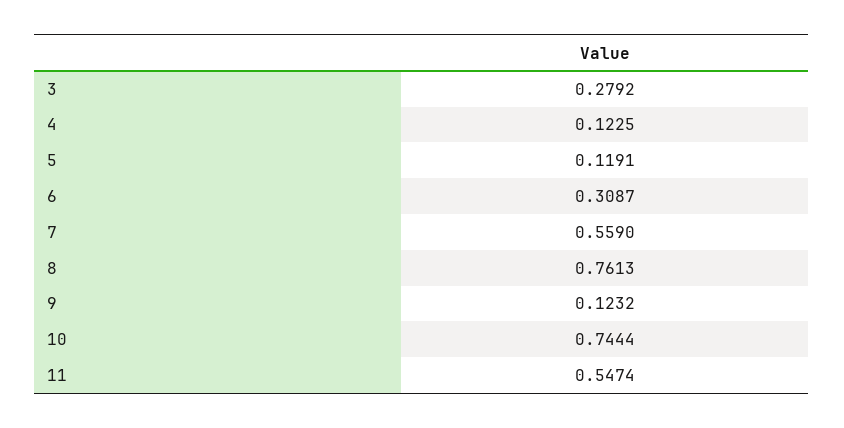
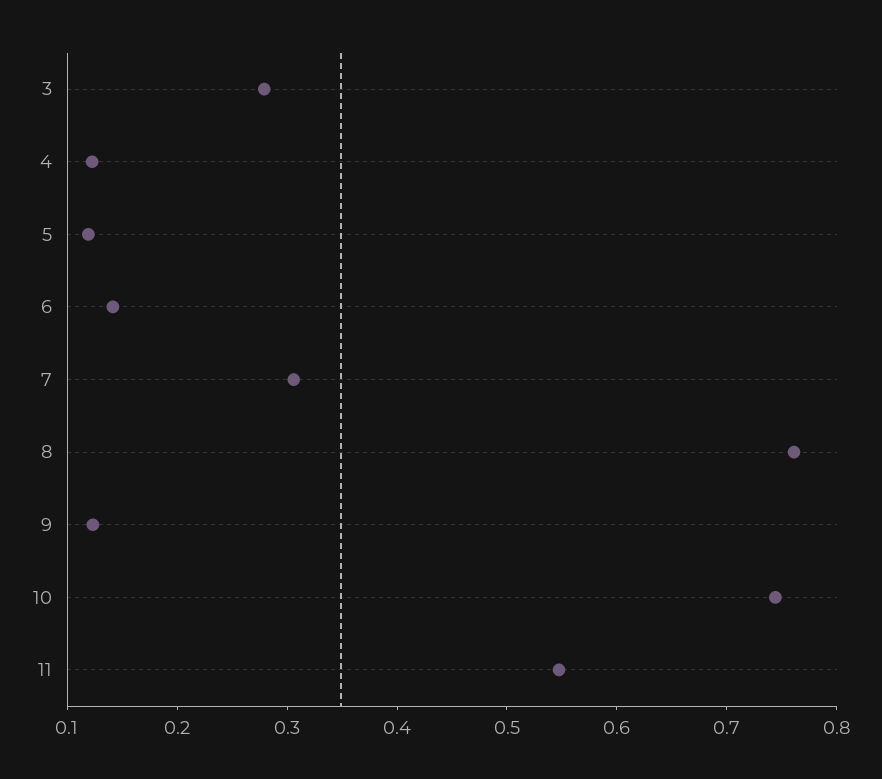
6: 0.3087 -> 0.14
7: 0.559 -> 0.3

